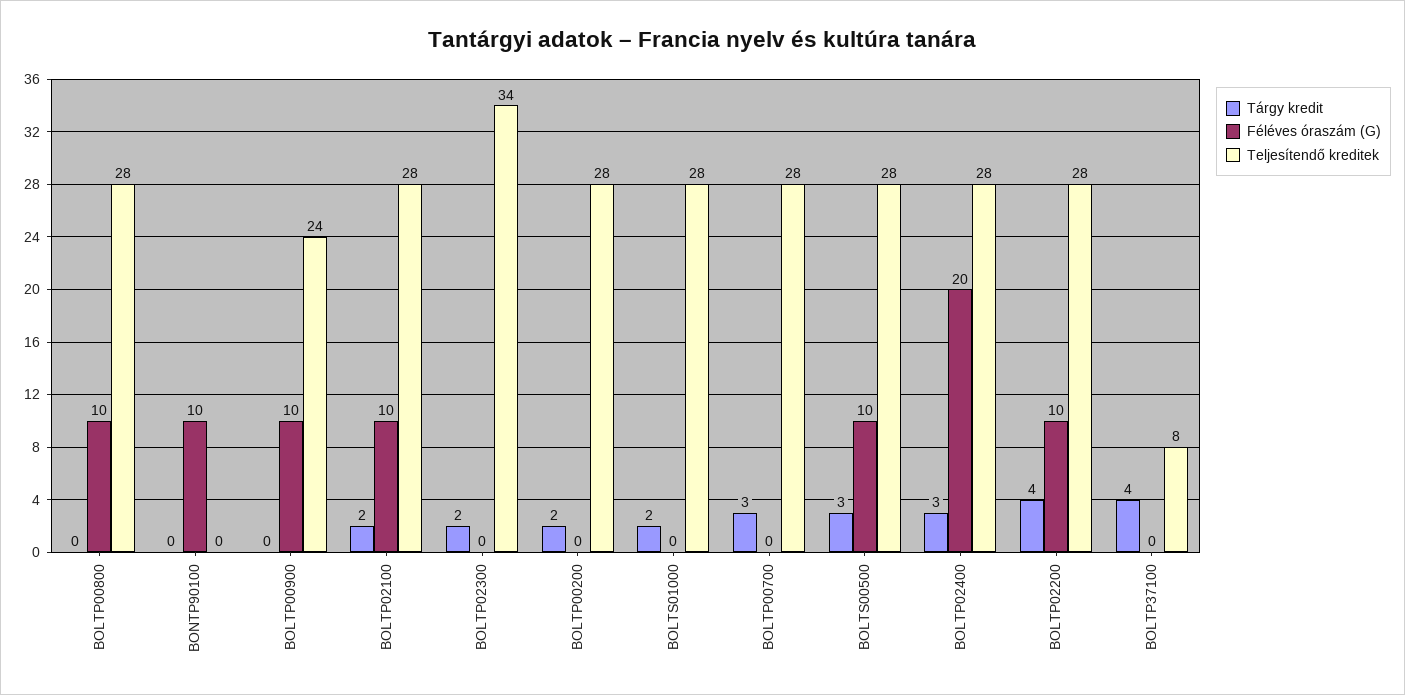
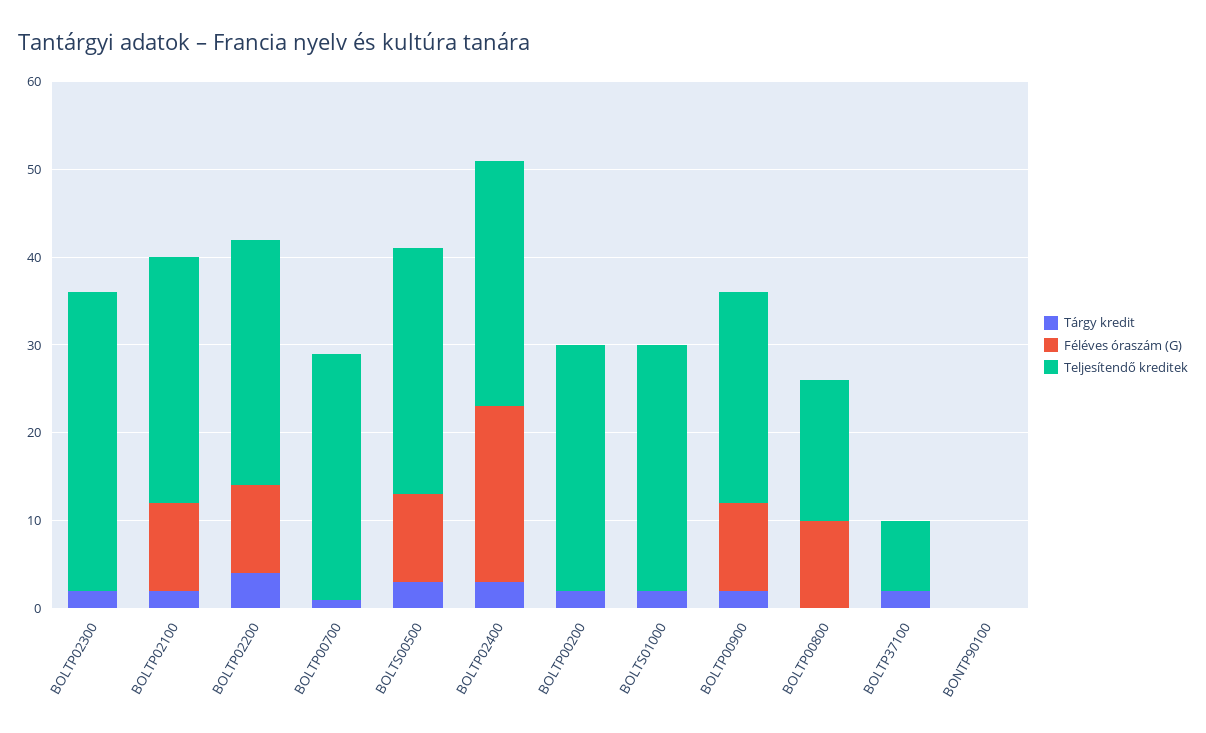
Teljesítendő kreditek, BOLTP00800: 28 -> 16
Féléves óraszám (G), BONTP90100: 10 -> 0
Tárgy kredit, BOLTP00900: 0 -> 2
Tárgy kredit, BOLTP00700: 3 -> 1
Tárgy kredit, BOLTP37100: 4 -> 2

